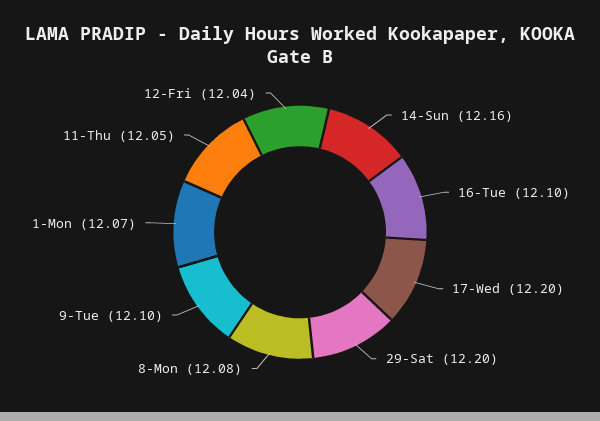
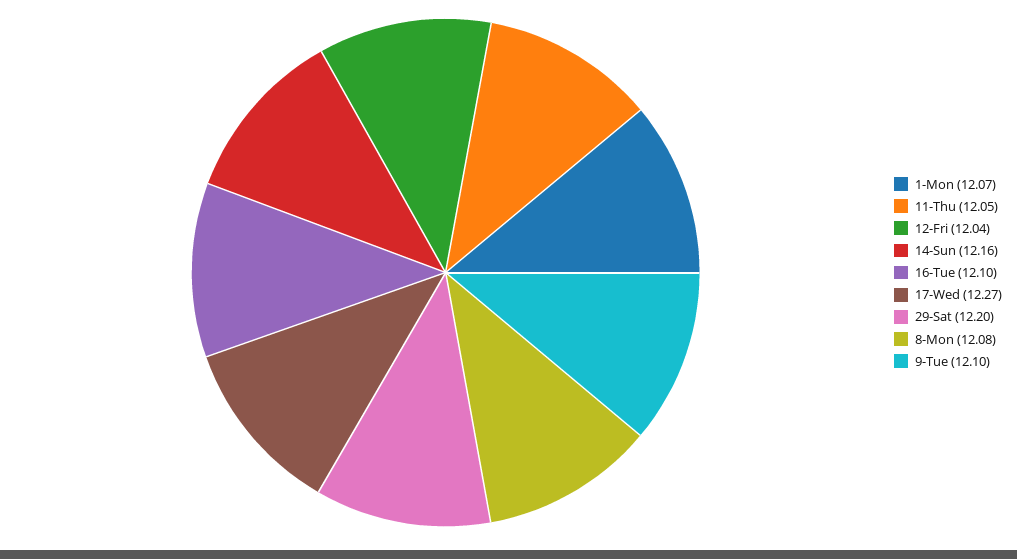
17-Wed: 12.2 -> 12.27

